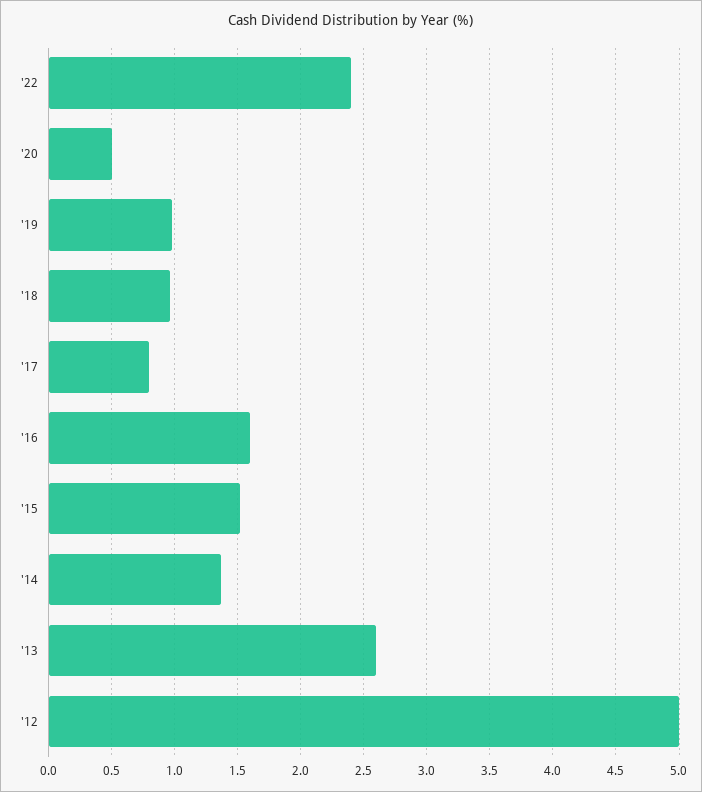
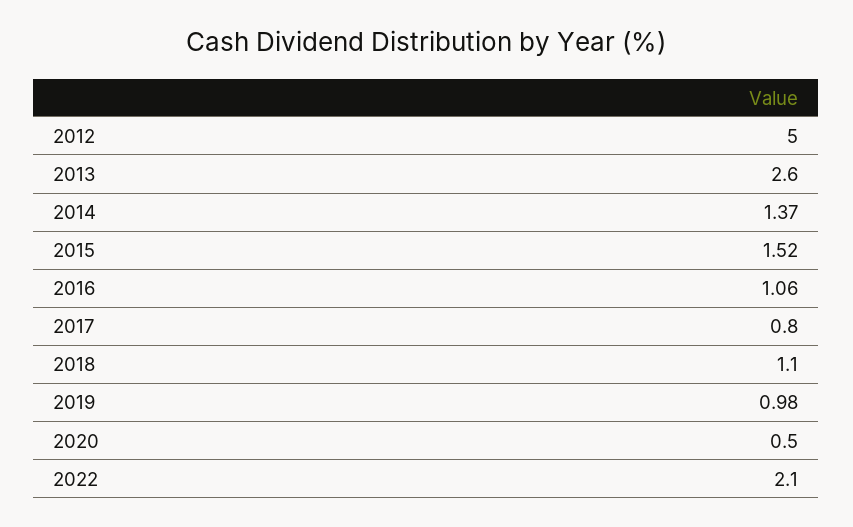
'22: 2.4 -> 2.1
'18: 0.95 -> 1.1
'16: 1.6 -> 1.06

